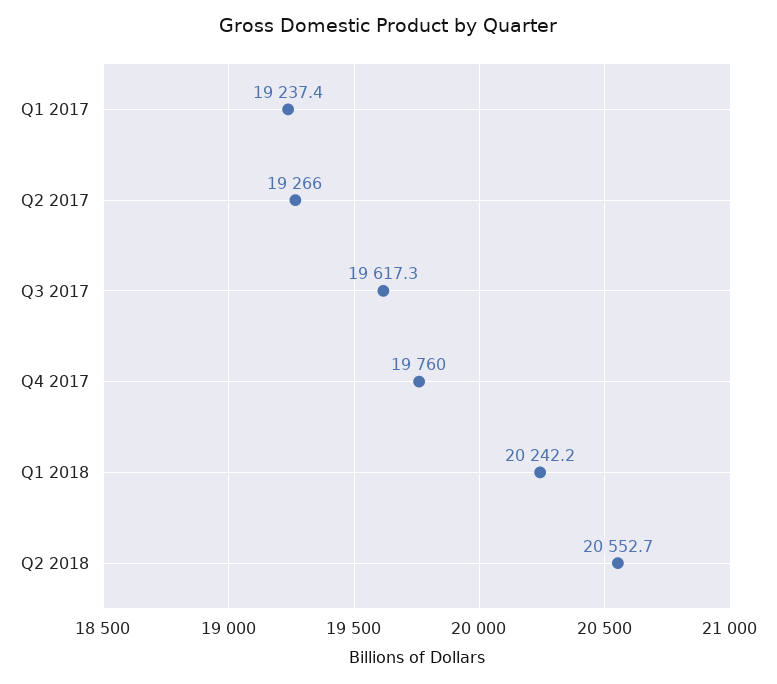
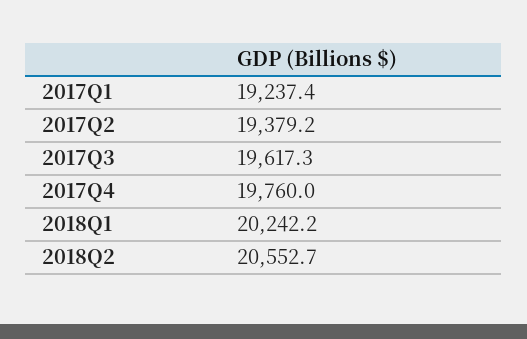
Q2 2017: 19266 -> 19379.2

